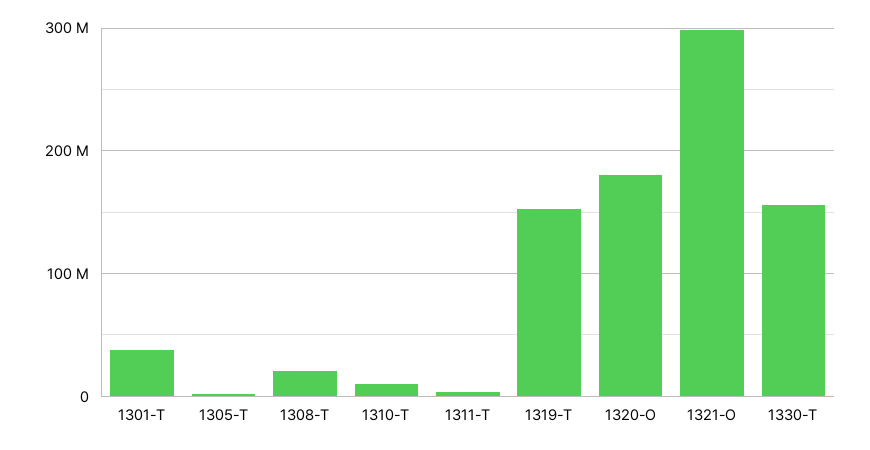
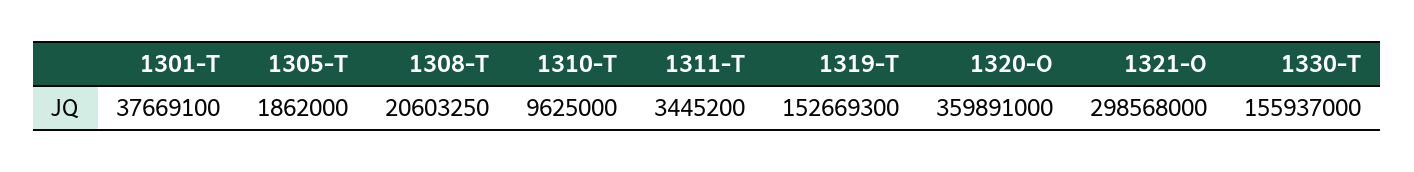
1320-O: 180000000 -> 359891000

